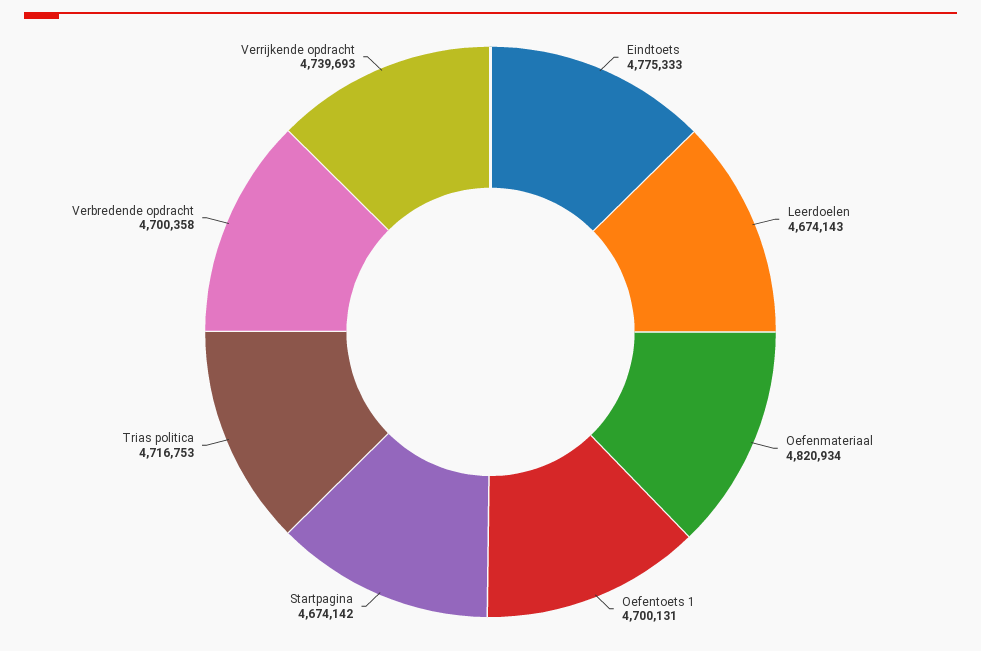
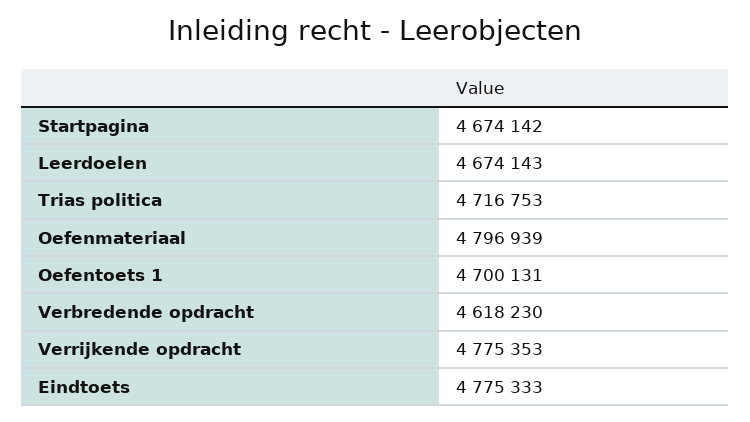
Oefenmateriaal: 4820934 -> 4796939
Verbredende opdracht: 4700358 -> 4618230
Verrijkende opdracht: 4739693 -> 4775353

